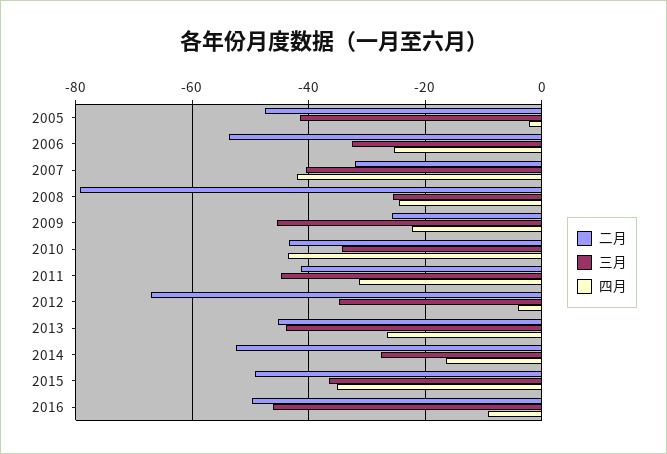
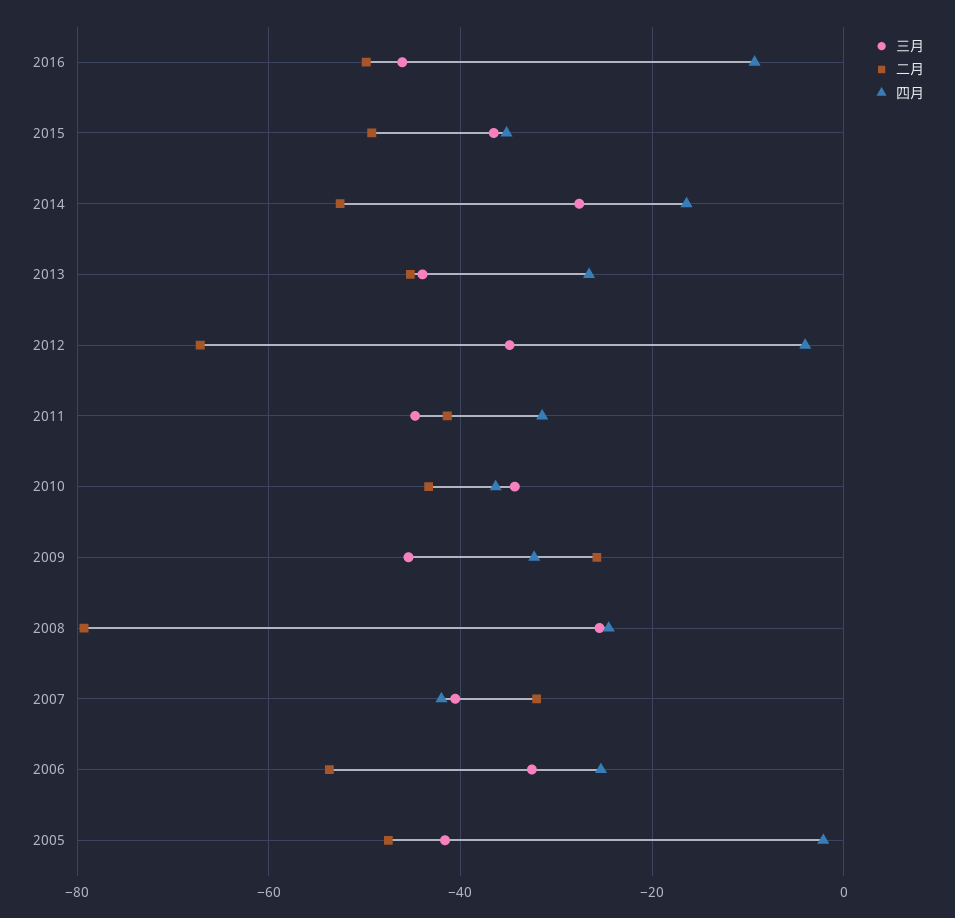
四月, 2009: -22 -> -32
四月, 2010: -44 -> -36

